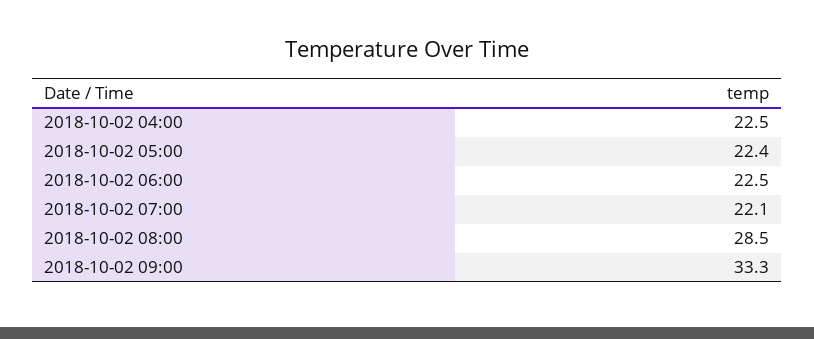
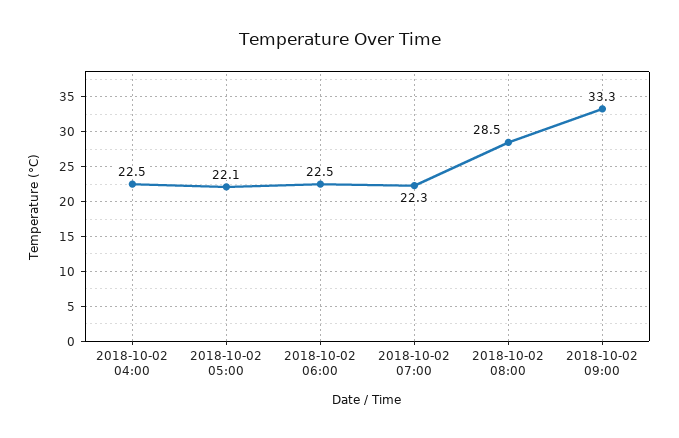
2018-10-02 05:00: 22.4 -> 22.1
2018-10-02 07:00: 22.1 -> 22.3

